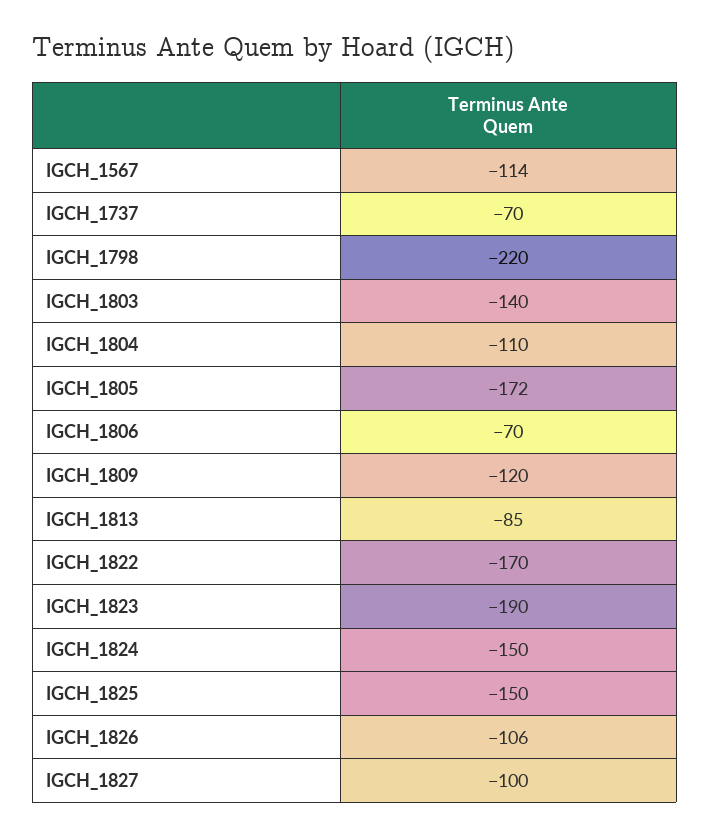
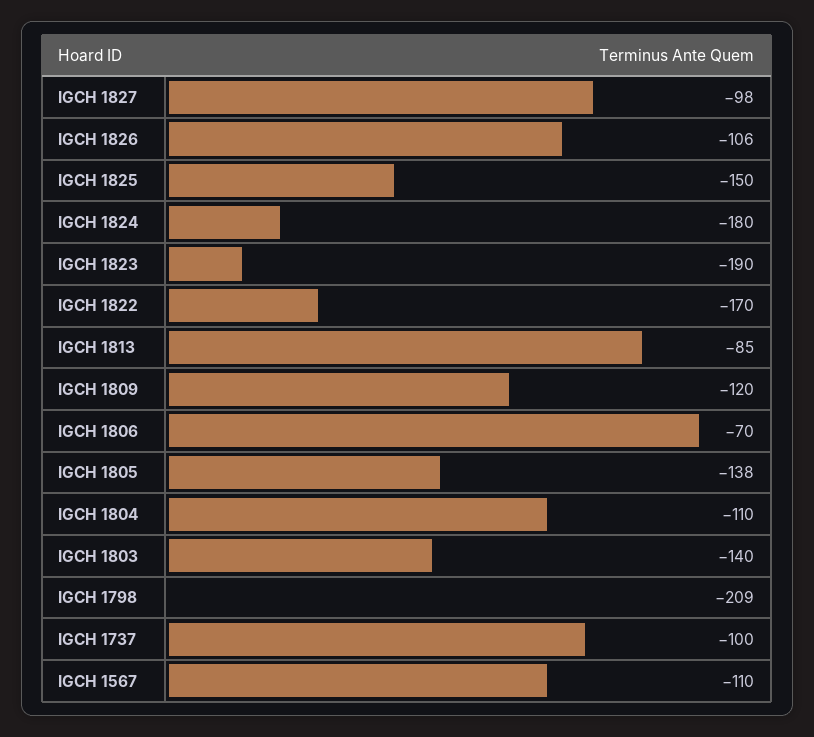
IGCH_1567: -114 -> -110
IGCH_1737: -70 -> -100
IGCH_1798: -220 -> -209
IGCH_1805: -172 -> -138
IGCH_1824: -150 -> -180
IGCH_1827: -100 -> -98

